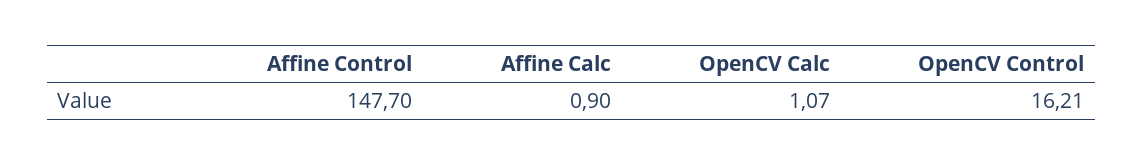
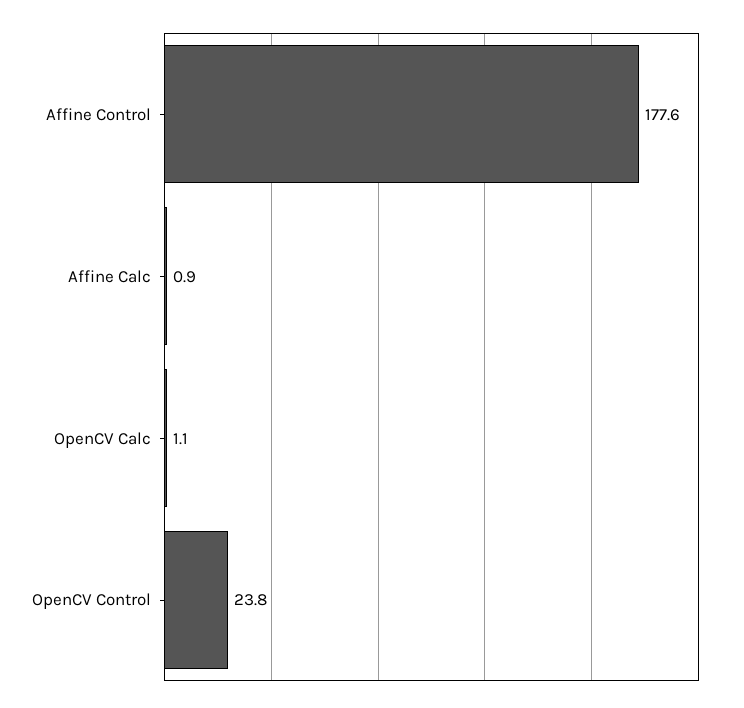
Affine Control: 147.7 -> 177.6
OpenCV Control: 16.21 -> 23.8

